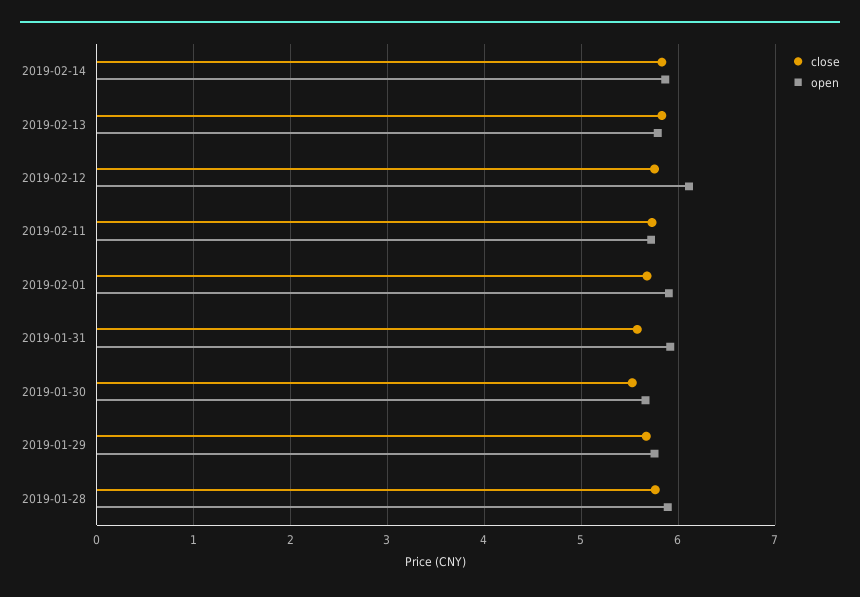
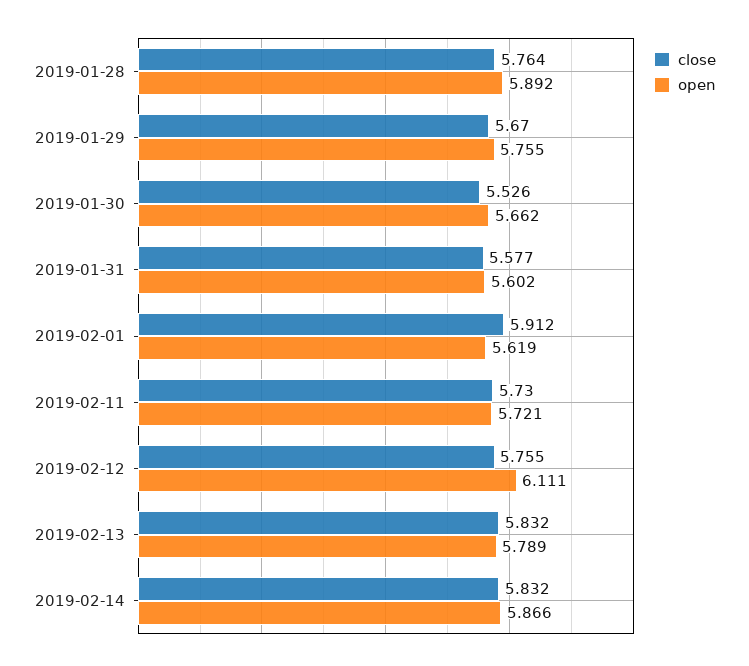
close, 2019-02-01: 5.7 -> 5.912
open, 2019-02-01: 5.9 -> 5.619
open, 2019-01-31: 5.9 -> 5.602

